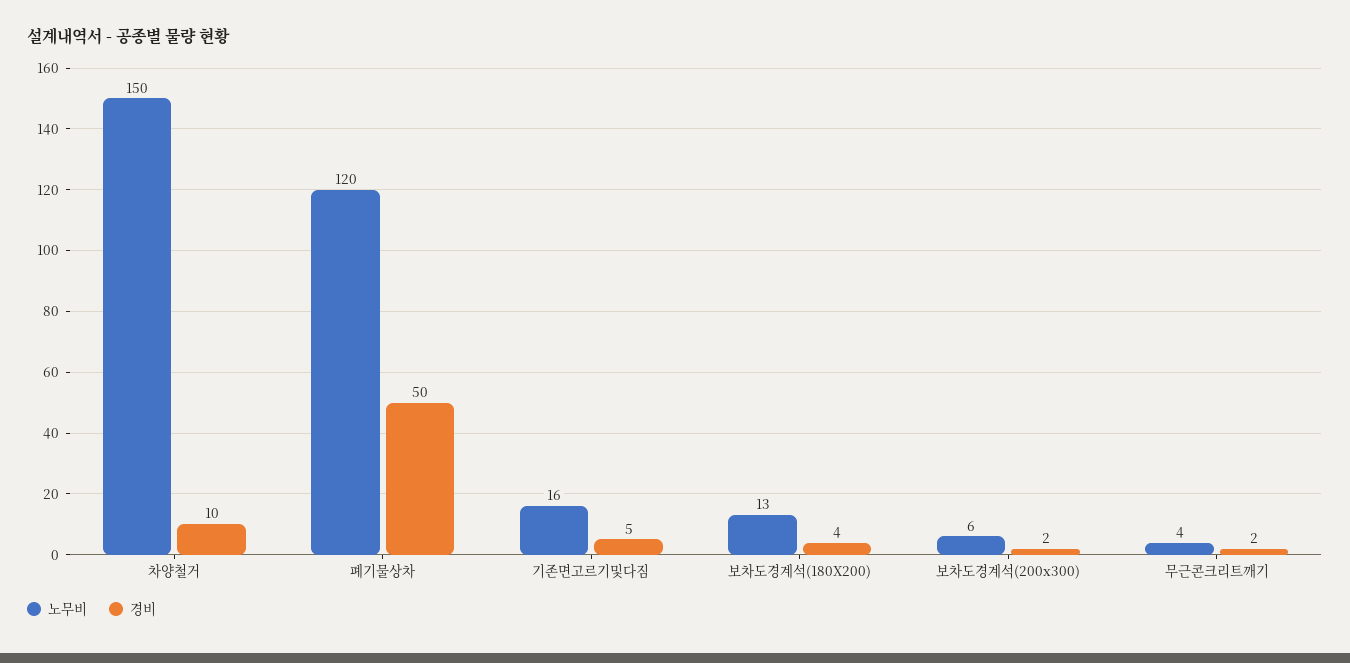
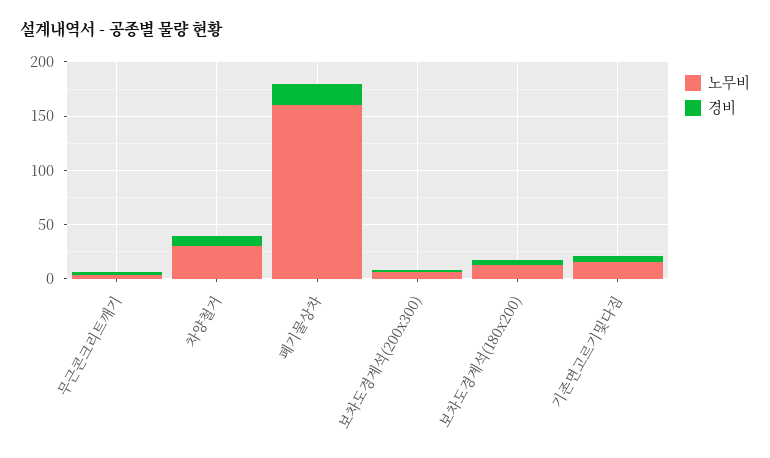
노무비, 차양철거: 150 -> 30
노무비, 폐기물상차: 120 -> 160
경비, 폐기물상차: 50 -> 20

